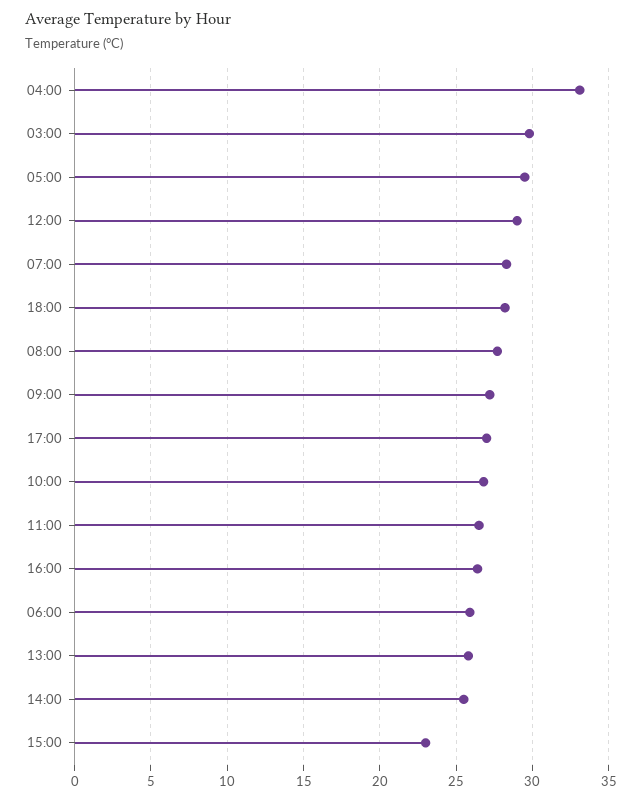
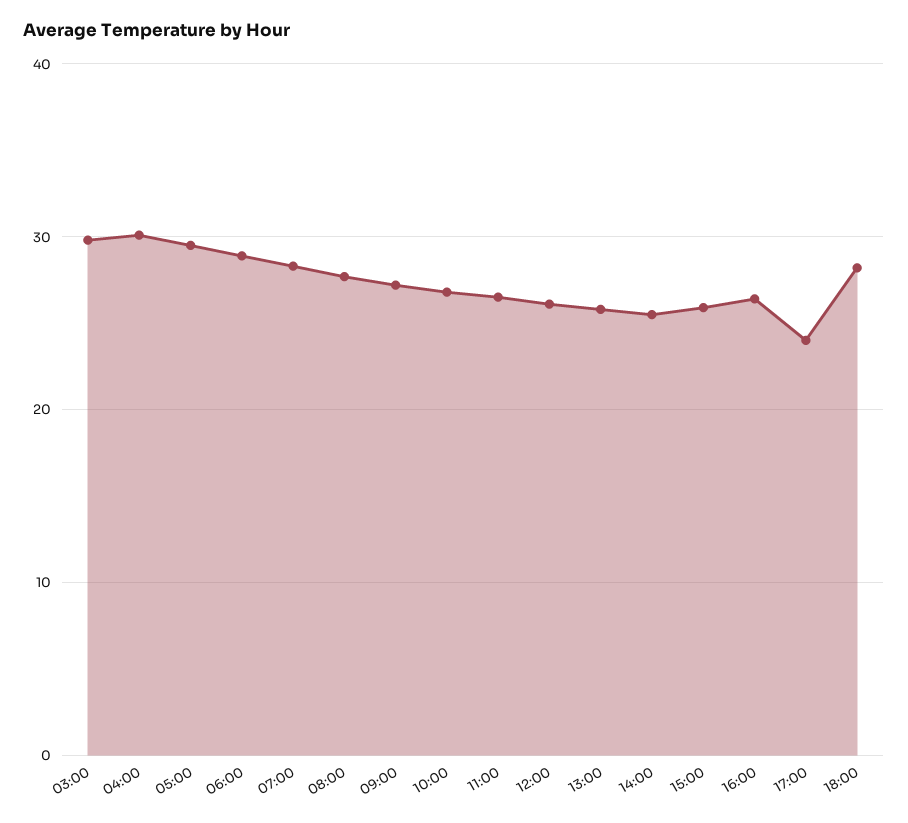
04:00: 33 -> 30
12:00: 29 -> 26
17:00: 27 -> 24
06:00: 26 -> 29
15:00: 23 -> 26

